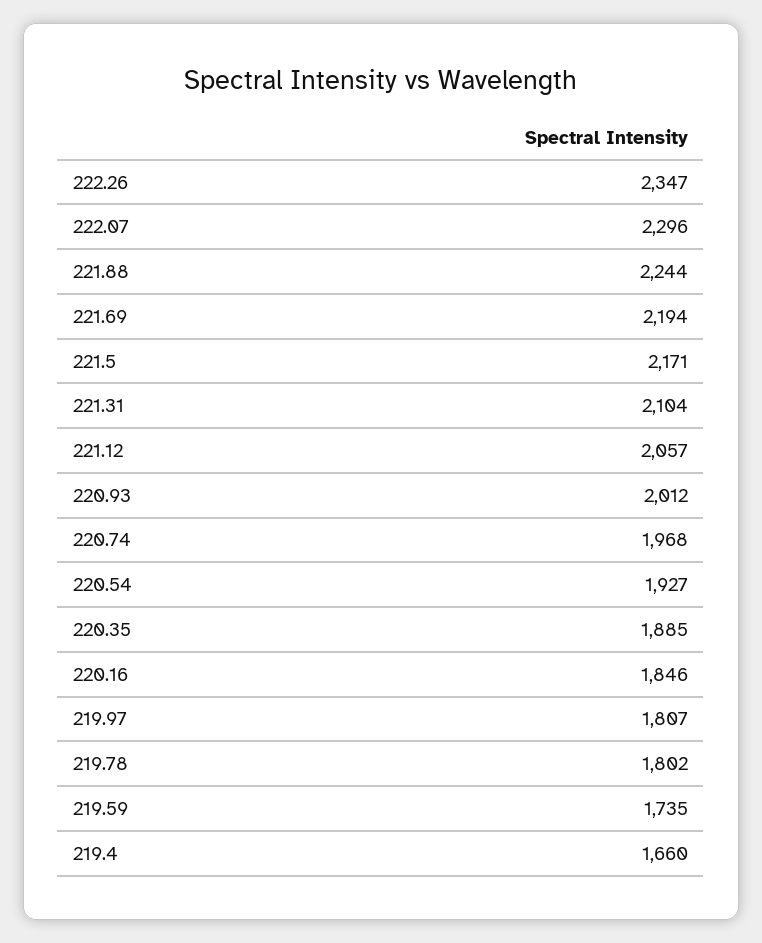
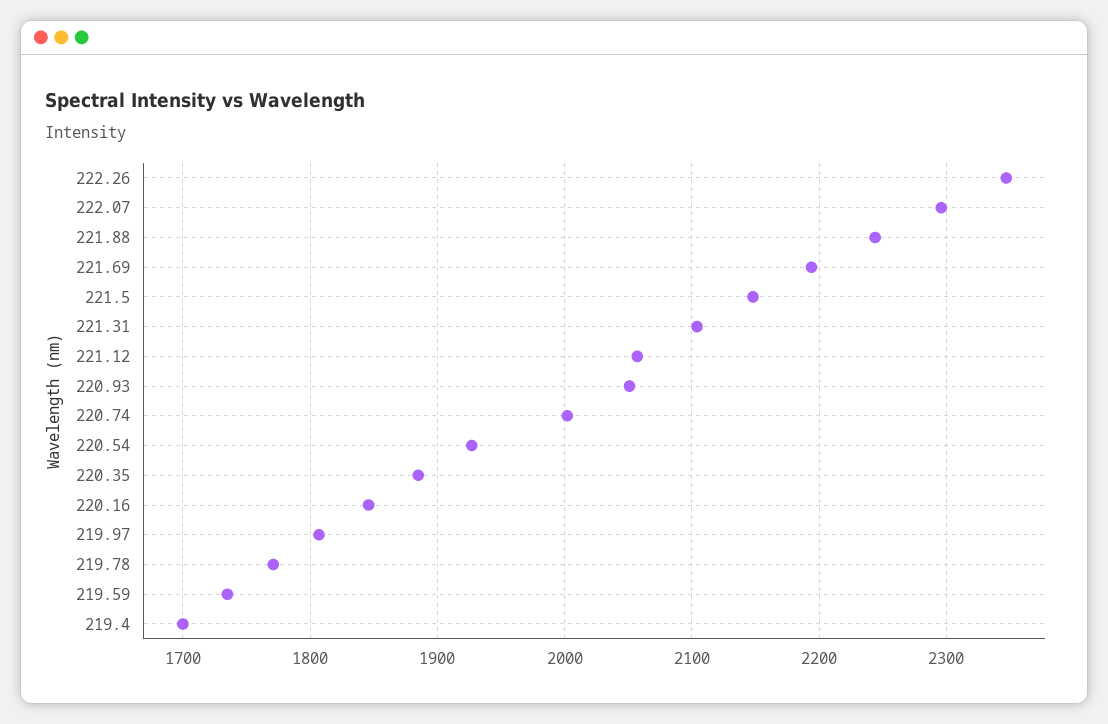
221.5: 2171 -> 2150
220.93: 2012 -> 2050
220.74: 1968 -> 2000
219.78: 1802 -> 1770
219.4: 1660 -> 1700

